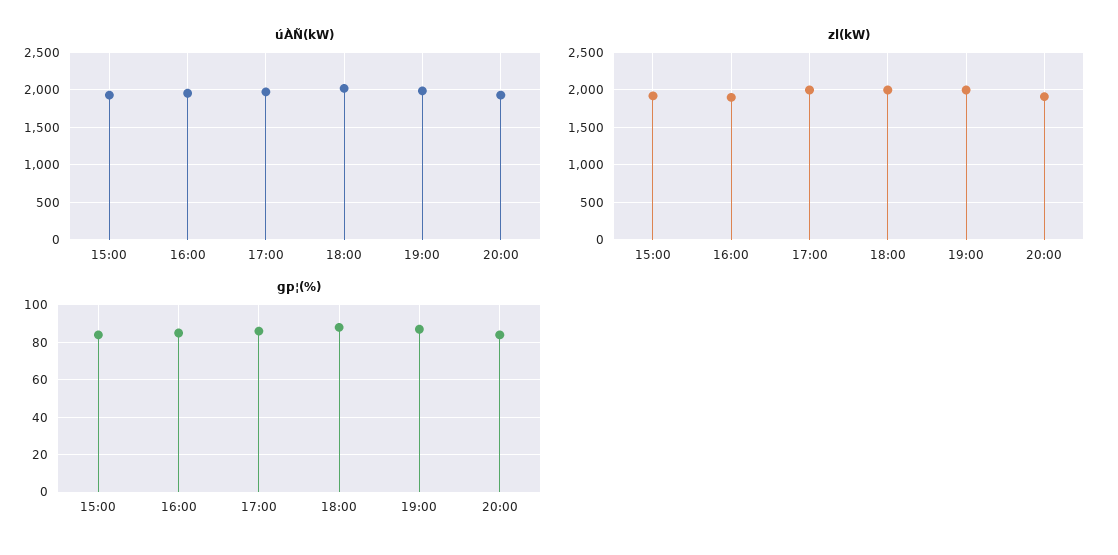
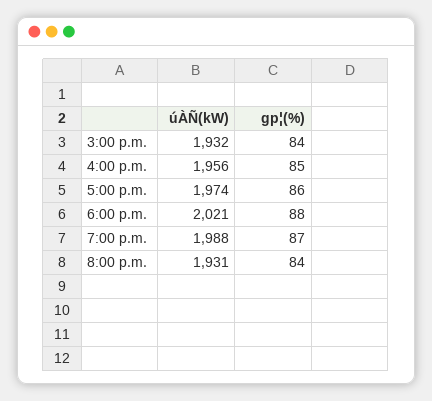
zl(kW), 15:00: 1900 -> none
zl(kW), 16:00: 1900 -> none
zl(kW), 17:00: 2000 -> none
zl(kW), 18:00: 2000 -> none
zl(kW), 19:00: 2000 -> none
zl(kW), 20:00: 1900 -> none

